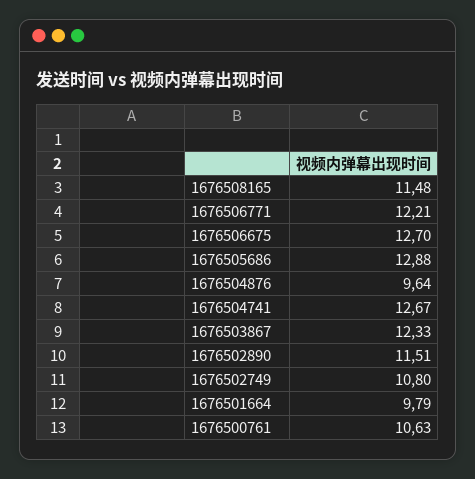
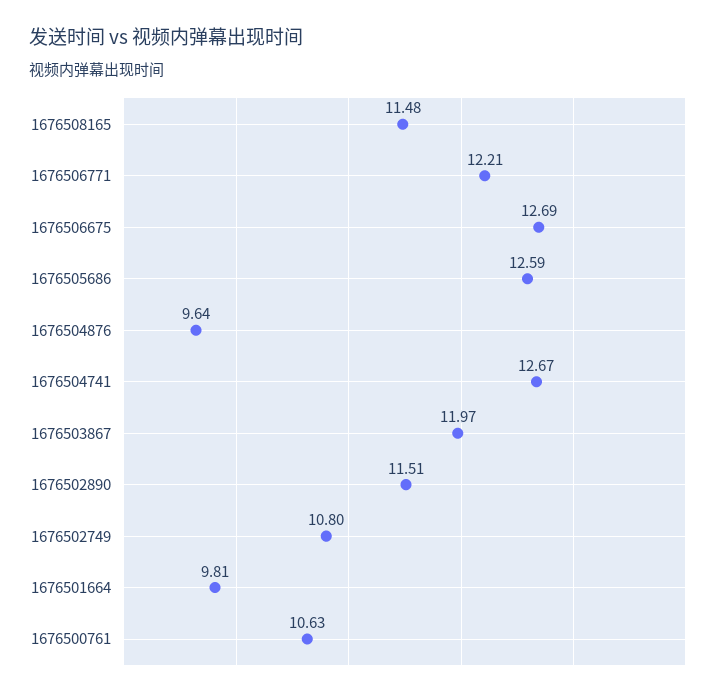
1676506675: 12.7 -> 12.69
1676505686: 12.88 -> 12.59
1676503867: 12.33 -> 11.97
1676501664: 9.79 -> 9.81

